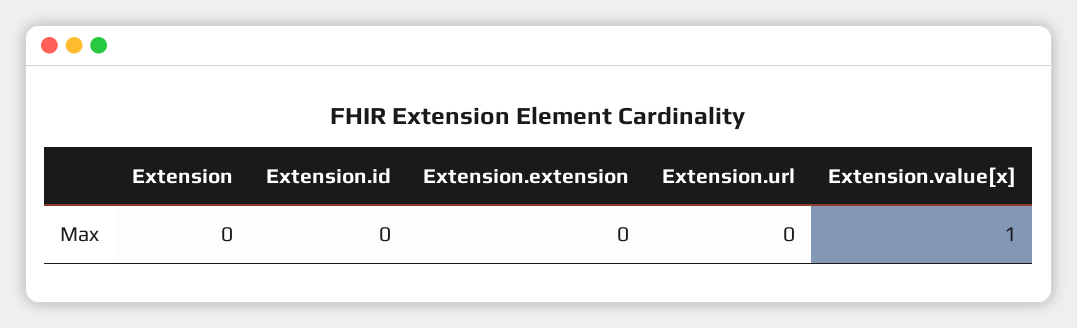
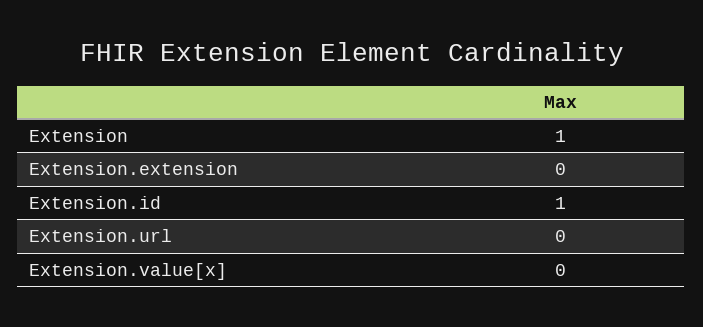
Extension: 0 -> 1
Extension.id: 0 -> 1
Extension.value[x]: 1 -> 0

